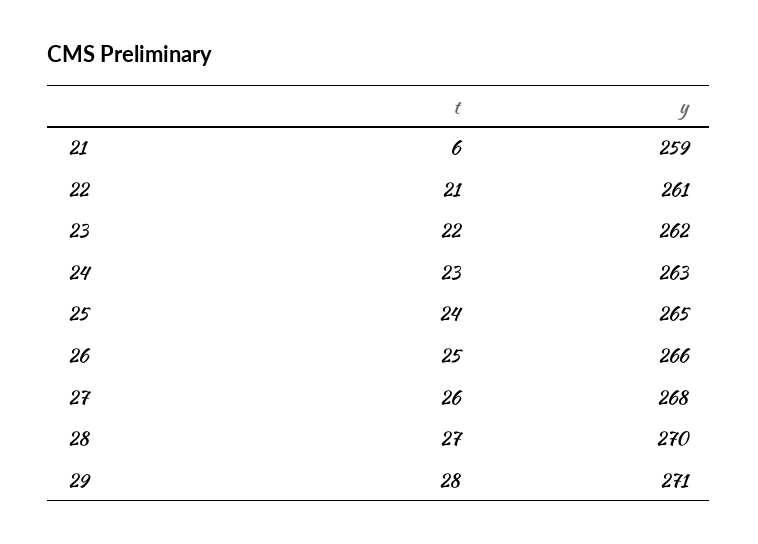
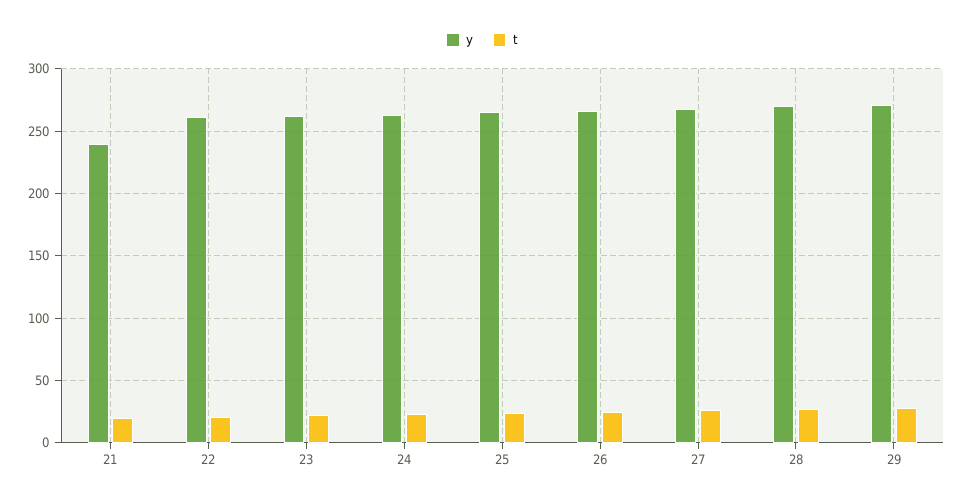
t, 21: 6 -> 20
y, 21: 259 -> 240

